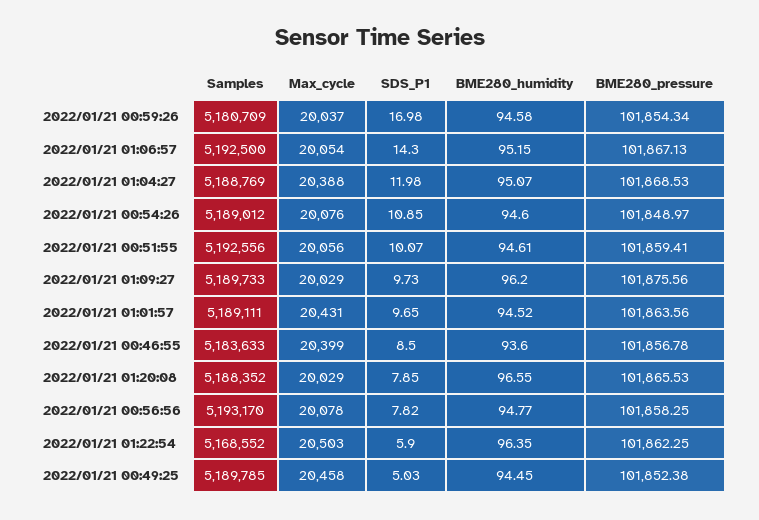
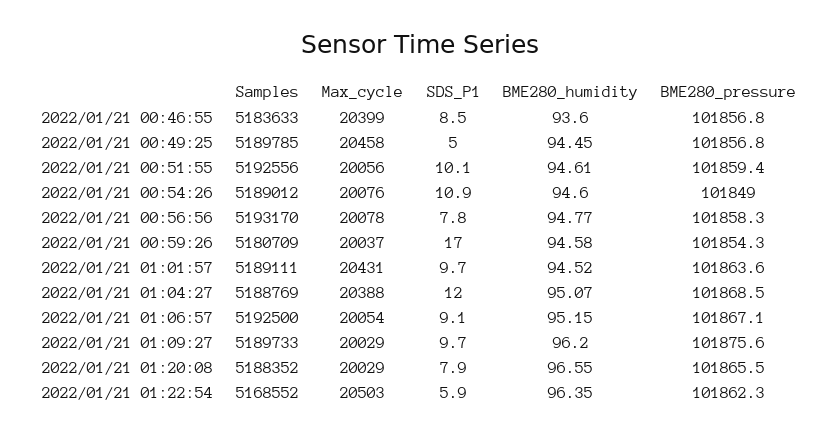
SDS_P1, 2022/01/21 01:06:57: 14.3 -> 9.1
BME280_pressure, 2022/01/21 00:49:25: 101852.38 -> 101856.8

